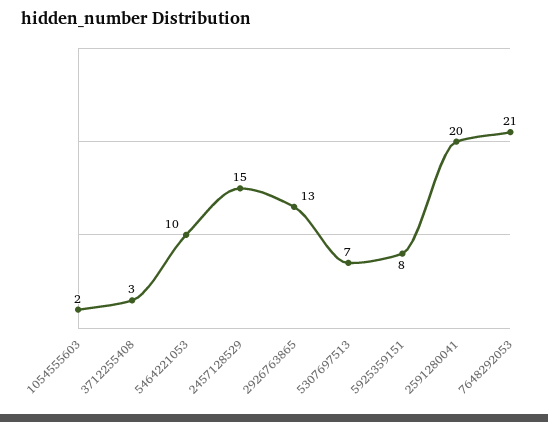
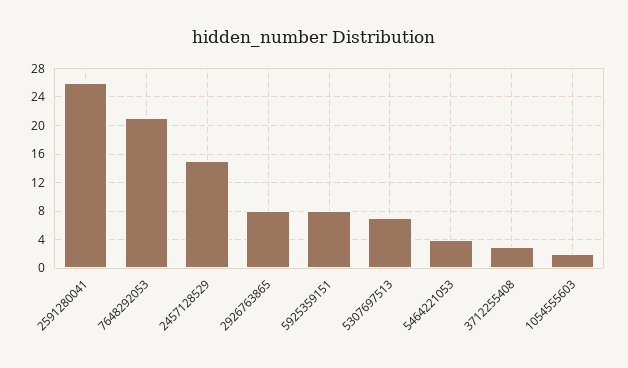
5464221053: 10 -> 4
2926763865: 13 -> 8
2591280041: 20 -> 26

